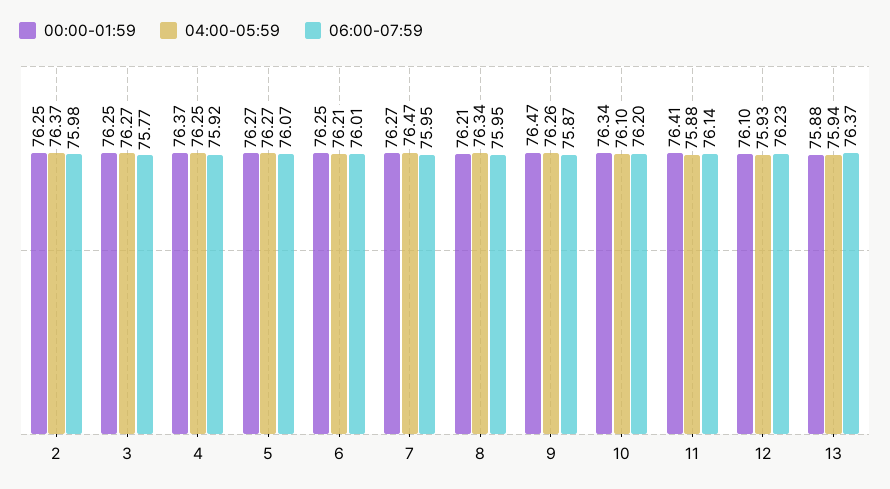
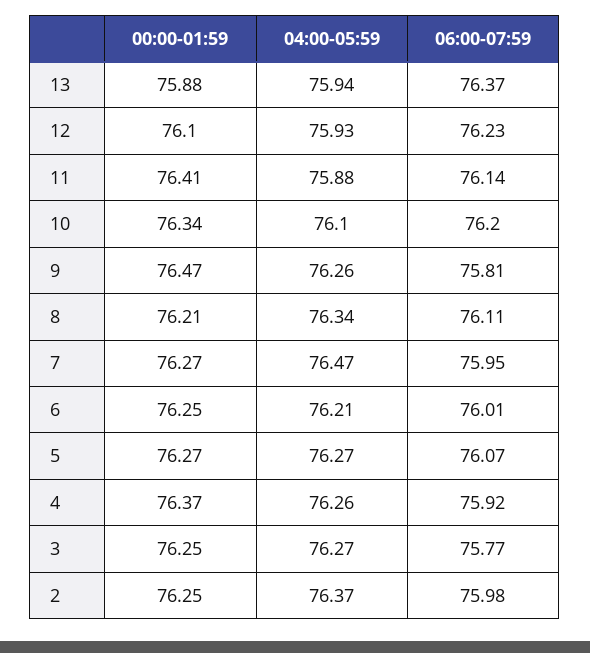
04:00-05:59, 4: 76.25 -> 76.26
06:00-07:59, 8: 75.95 -> 76.11
06:00-07:59, 9: 75.87 -> 75.81

